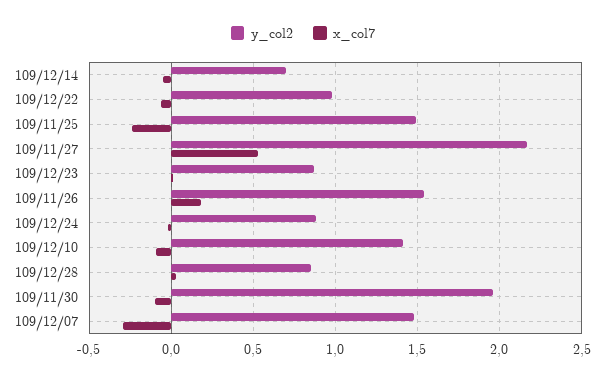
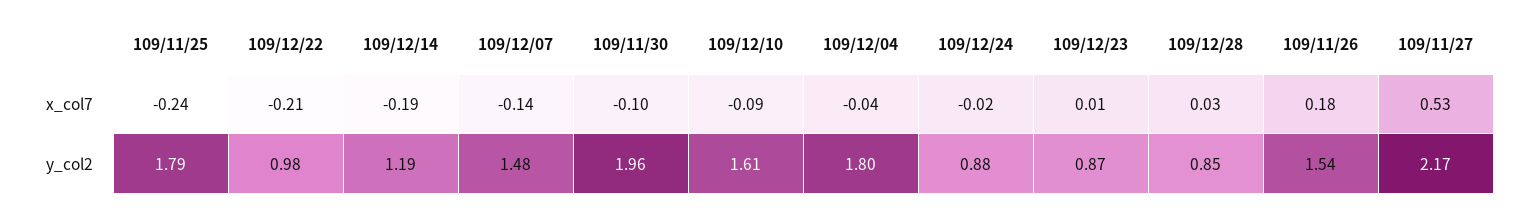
y_col2, 109/12/14: 0.7 -> 1.19
x_col7, 109/12/14: -0.05 -> -0.19
x_col7, 109/12/22: -0.05 -> -0.21
y_col2, 109/11/25: 1.5 -> 1.79
y_col2, 109/12/10: 1.4 -> 1.61
x_col7, 109/12/07: -0.3 -> -0.14
x_col7, 109/12/04: none -> -0.04
y_col2, 109/12/04: none -> 1.8

